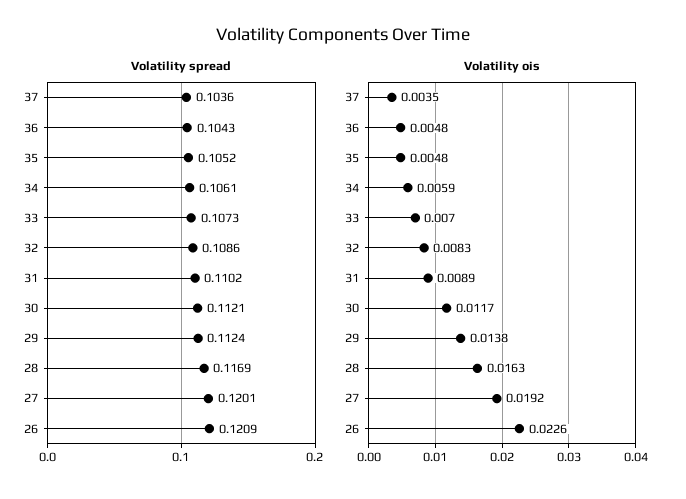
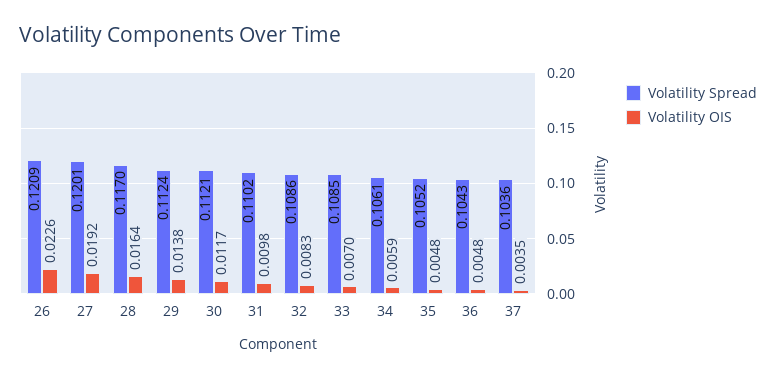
Volatility spread, 33: 0.1073 -> 0.1085
Volatility spread, 28: 0.1169 -> 0.117
Volatility ois, 31: 0.0089 -> 0.0098
Volatility ois, 28: 0.0163 -> 0.0164

